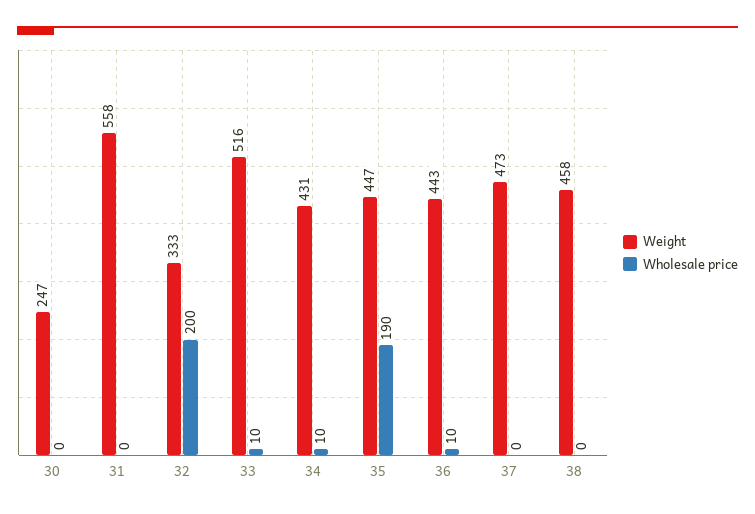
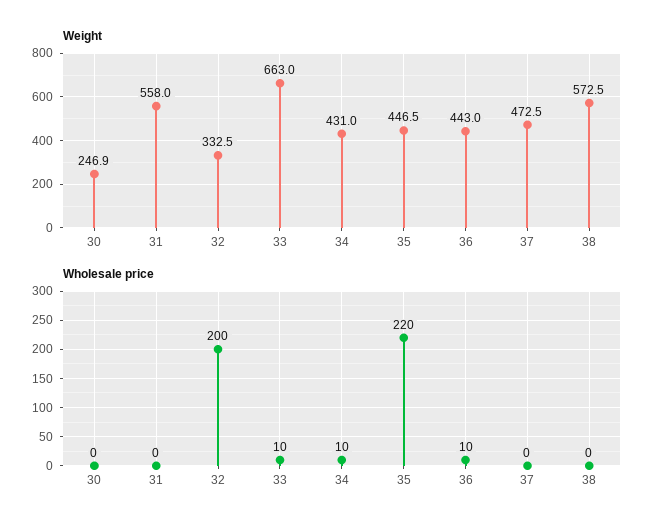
Weight, 33: 516 -> 663
Wholesale price, 35: 190 -> 220
Weight, 38: 458 -> 572.5

